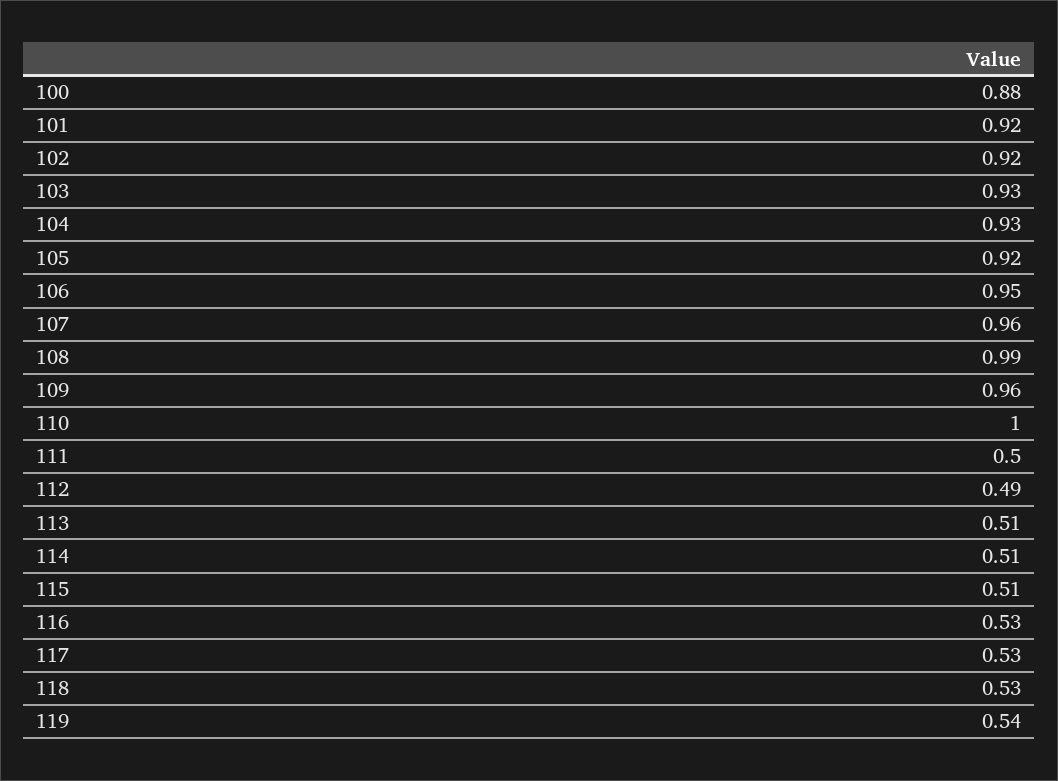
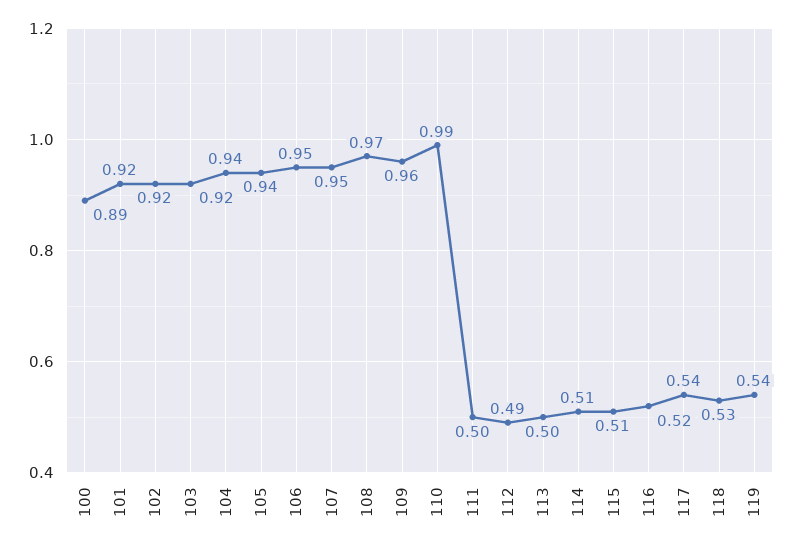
100: 0.88 -> 0.89
103: 0.93 -> 0.92
104: 0.93 -> 0.94
105: 0.92 -> 0.94
107: 0.96 -> 0.95
108: 0.99 -> 0.97
110: 1 -> 0.99
113: 0.51 -> 0.5
116: 0.53 -> 0.52
117: 0.53 -> 0.54

